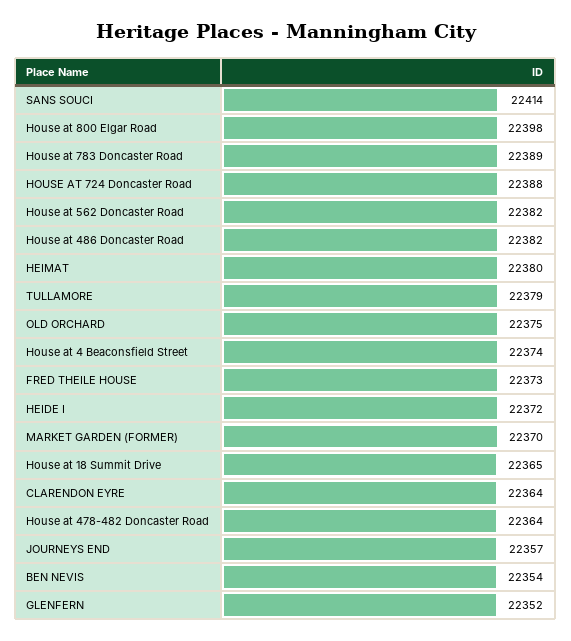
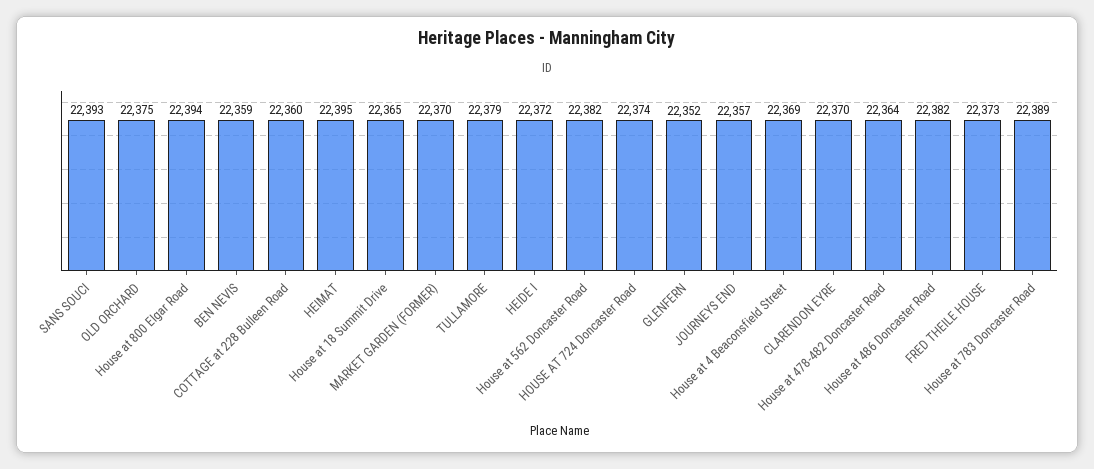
SANS SOUCI: 22414 -> 22393
House at 800 Elgar Road: 22398 -> 22394
HOUSE AT 724 Doncaster Road: 22388 -> 22374
HEIMAT: 22380 -> 22395
House at 4 Beaconsfield Street: 22374 -> 22369
CLARENDON EYRE: 22364 -> 22370
BEN NEVIS: 22354 -> 22359
COTTAGE at 228 Bulleen Road: none -> 22360

